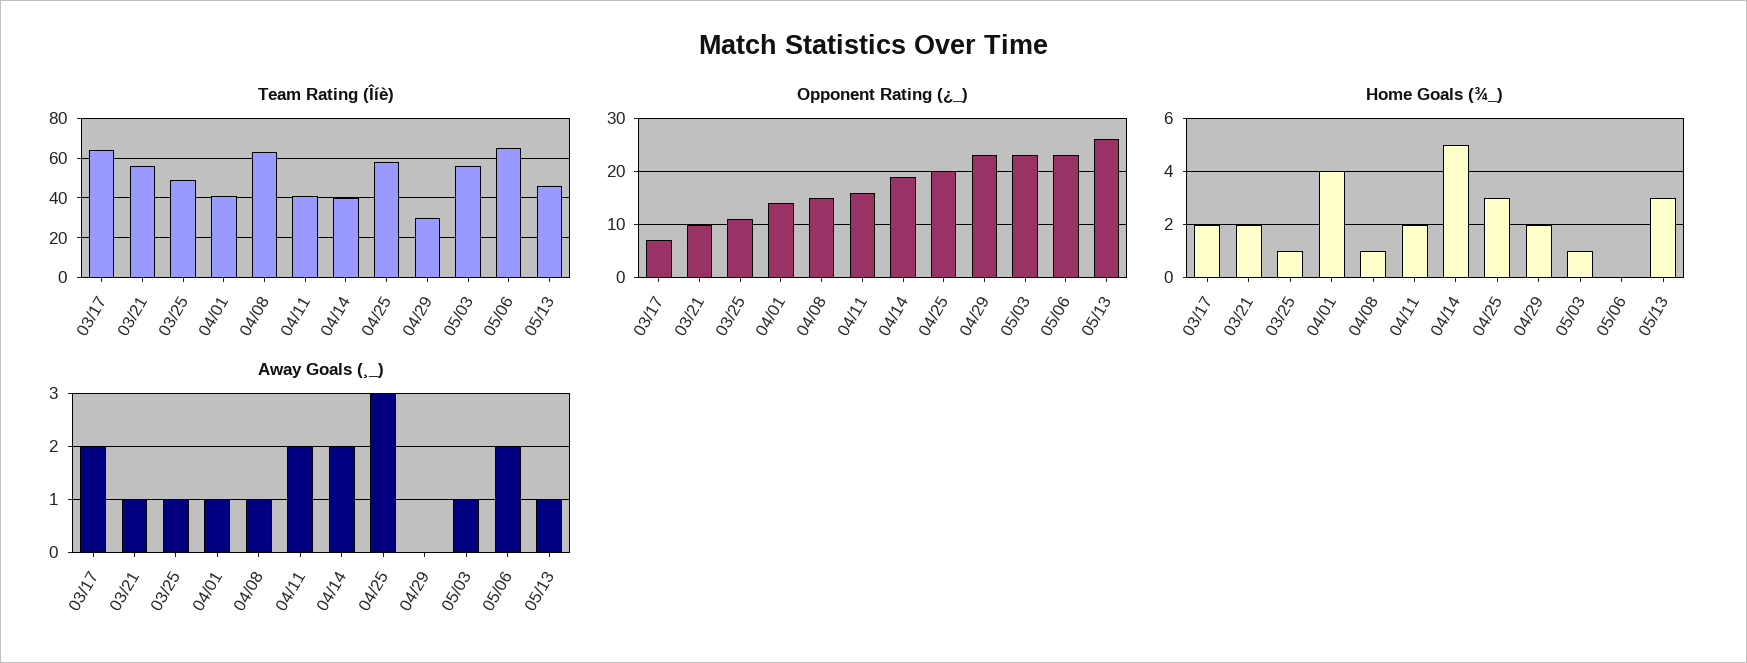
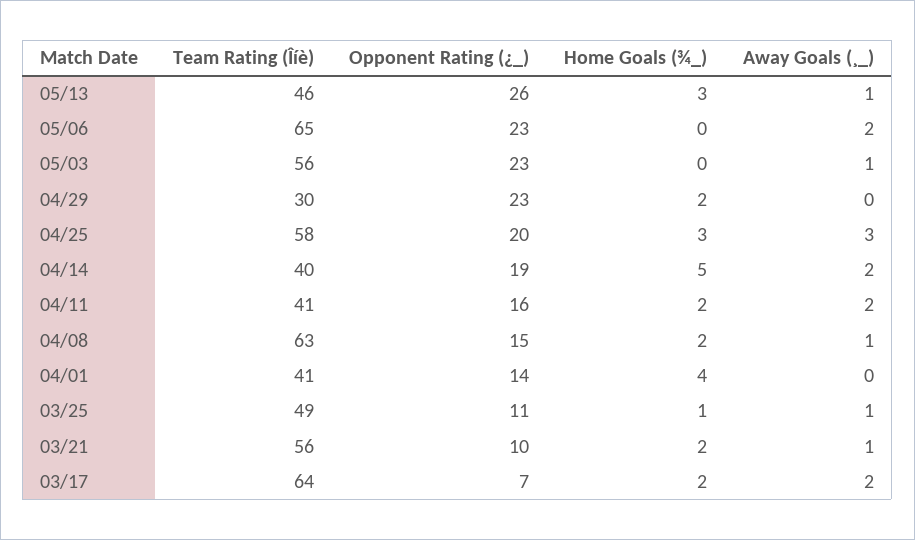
Home Goals (¾_), 04/08: 1 -> 2
Home Goals (¾_), 05/03: 1 -> 0
Away Goals (¸_), 04/01: 1 -> 0

